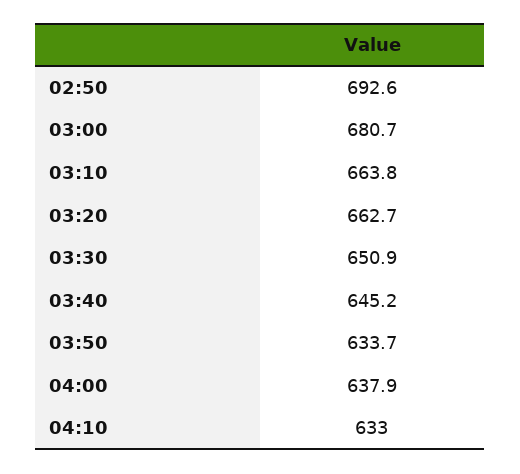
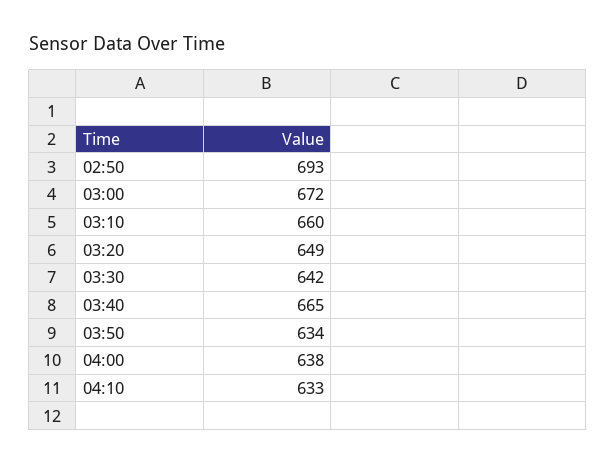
03:00: 680.7 -> 672
03:10: 663.8 -> 660
03:20: 662.7 -> 649
03:30: 650.9 -> 642
03:40: 645.2 -> 665

